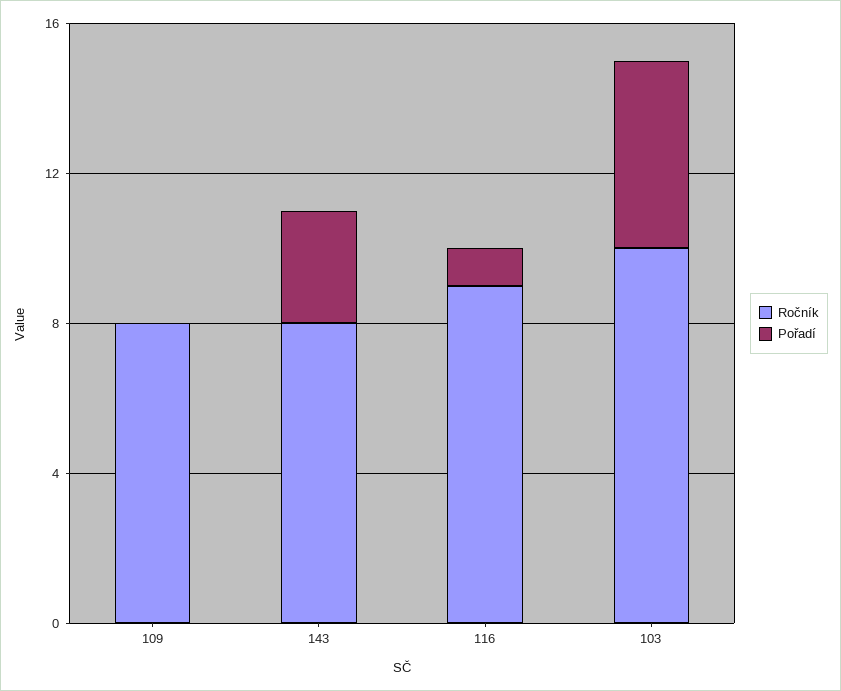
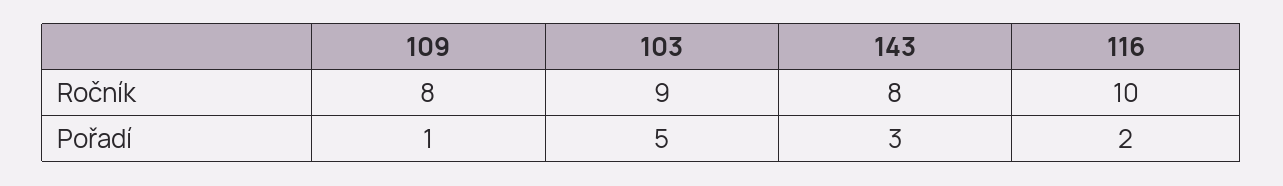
Pořadí, 109: 0 -> 1
Ročník, 116: 9 -> 10
Pořadí, 116: 1 -> 2
Ročník, 103: 10 -> 9

